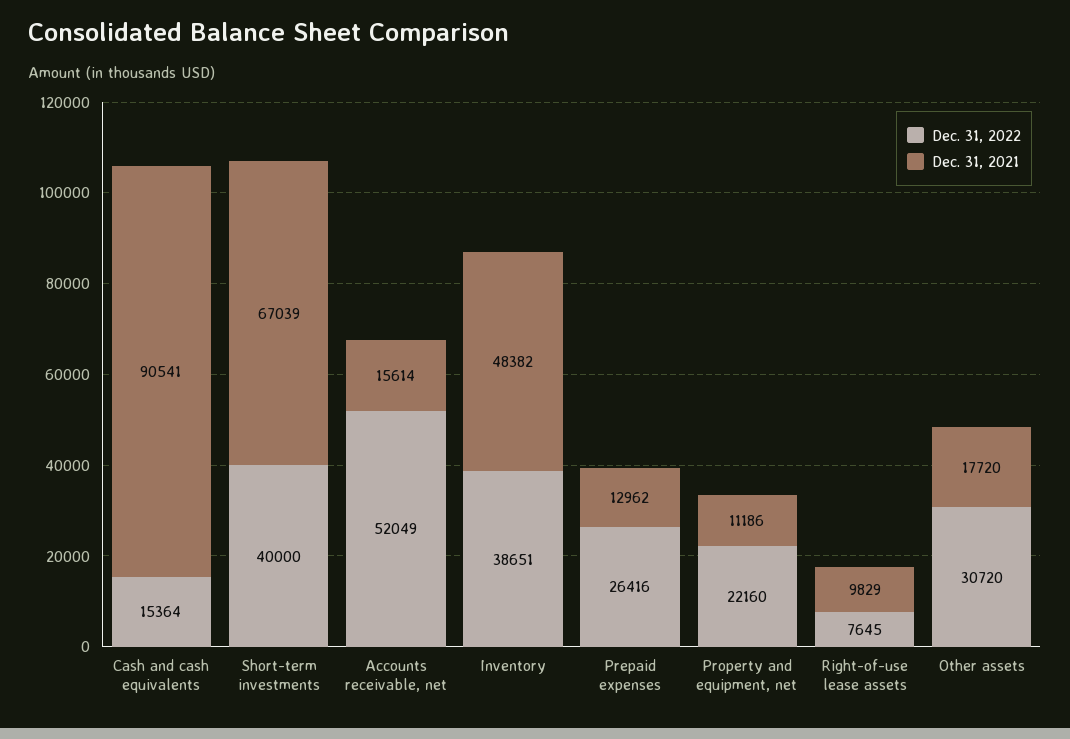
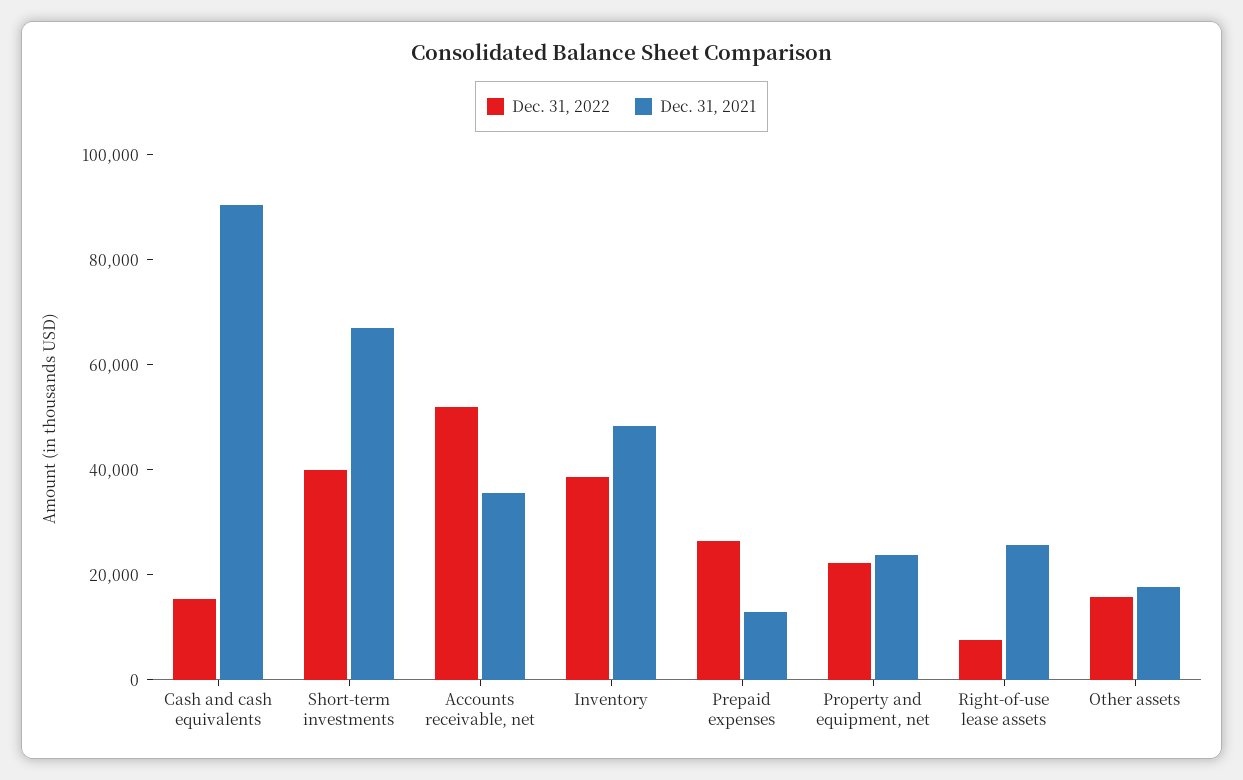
Dec. 31, 2021, Accounts receivable, net: 15614 -> 35000
Dec. 31, 2021, Property and equipment, net: 11186 -> 25000
Dec. 31, 2021, Right-of-use lease assets: 9829 -> 25000
Dec. 31, 2022, Other assets: 30720 -> 15000

